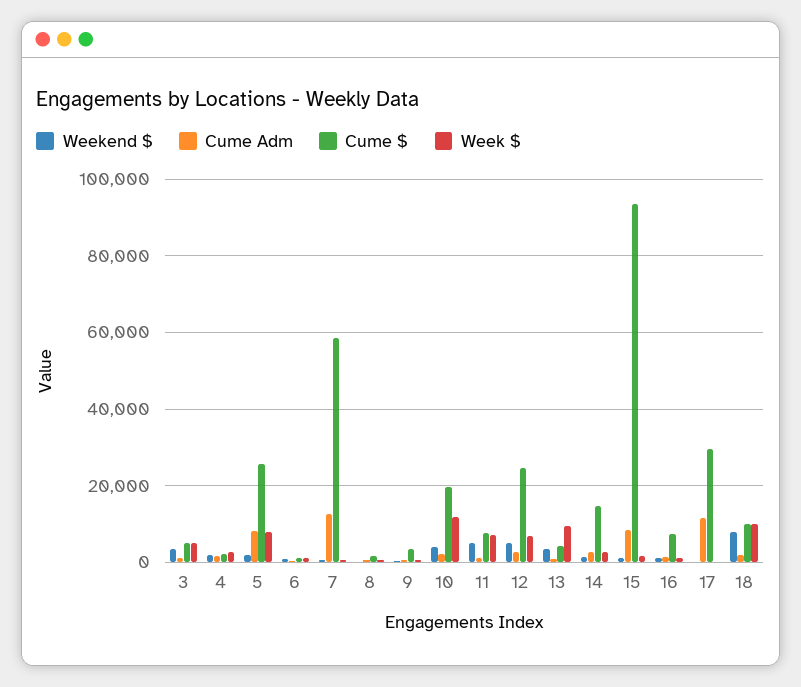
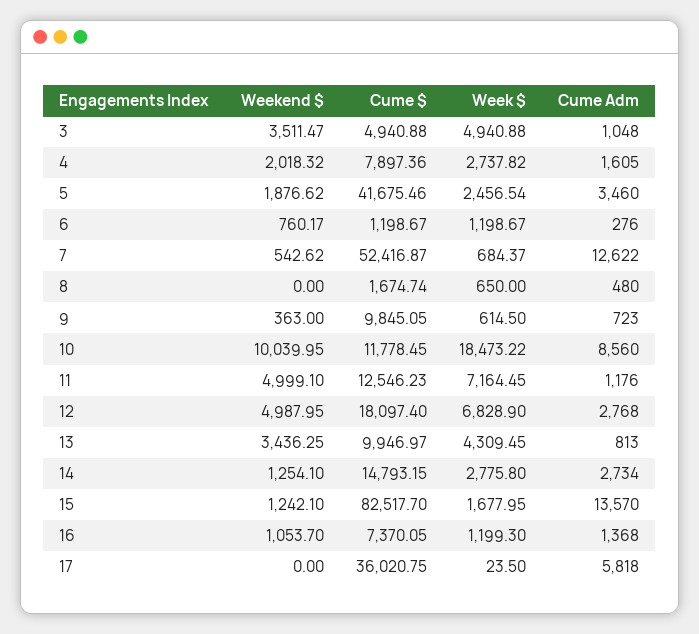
Cume $, 4: 2000 -> 7897.36
Cume Adm, 5: 8000 -> 3460
Cume $, 5: 26000 -> 41675.46
Week $, 5: 8000 -> 2456.54
Cume $, 7: 58000 -> 52416.87
Cume $, 9: 4000 -> 9845.05
Weekend $, 10: 4000 -> 10039.95
Cume Adm, 10: 2000 -> 8560
Cume $, 10: 20000 -> 11778.45
Week $, 10: 12000 -> 18473.22
Cume $, 11: 8000 -> 12546.23
Cume $, 12: 24000 -> 18097.4
Cume $, 13: 4000 -> 9946.97
Week $, 13: 10000 -> 4309.45
Cume Adm, 15: 8000 -> 13570
Cume $, 15: 94000 -> 82517.7
Cume Adm, 17: 12000 -> 5818
Cume $, 17: 30000 -> 36020.75
Weekend $, 18: 8000 -> none
Cume Adm, 18: 2000 -> none
Cume $, 18: 10000 -> none
Week $, 18: 10000 -> none

